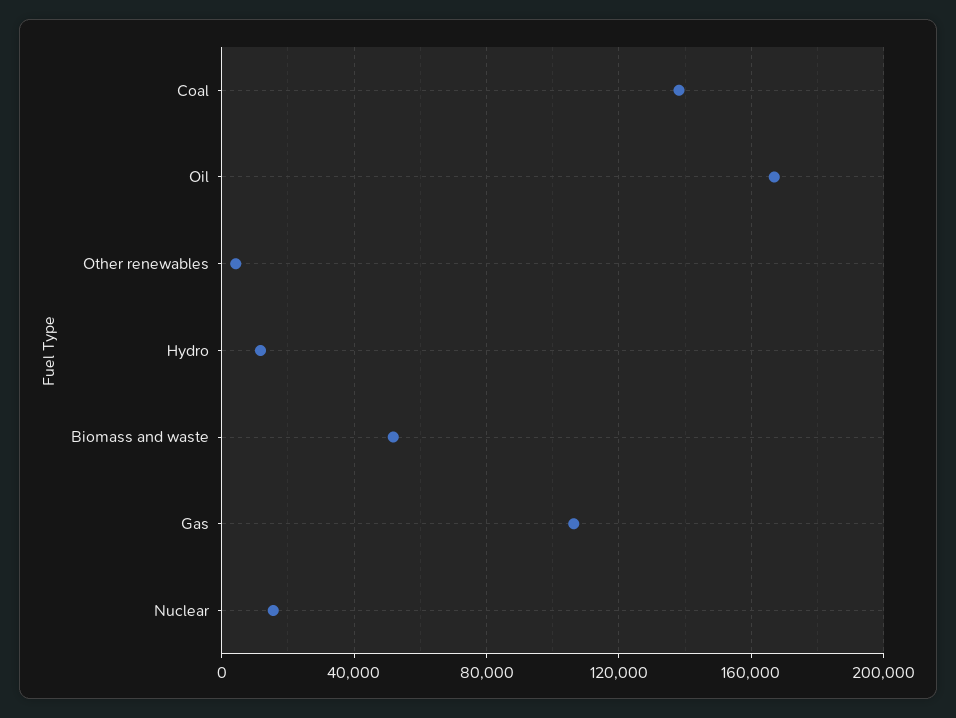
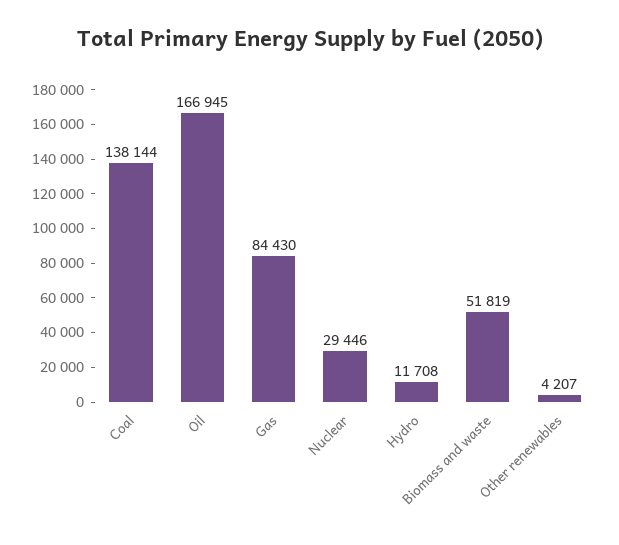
Gas: 105000 -> 84430
Nuclear: 15000 -> 29446

